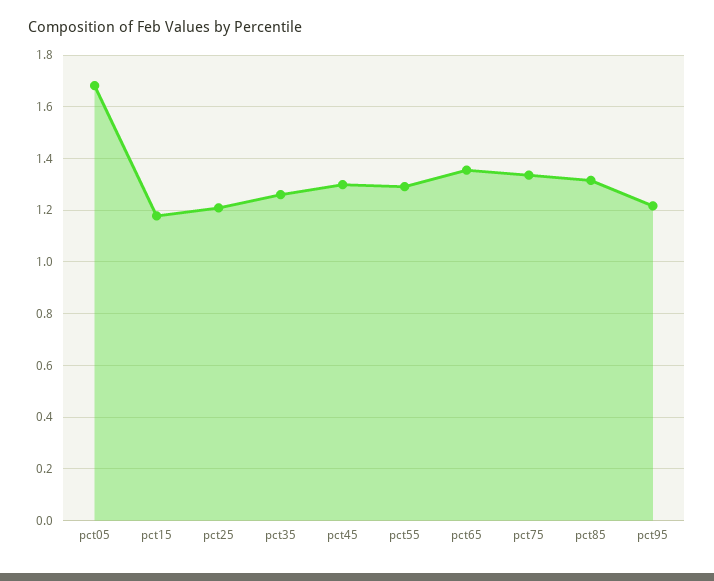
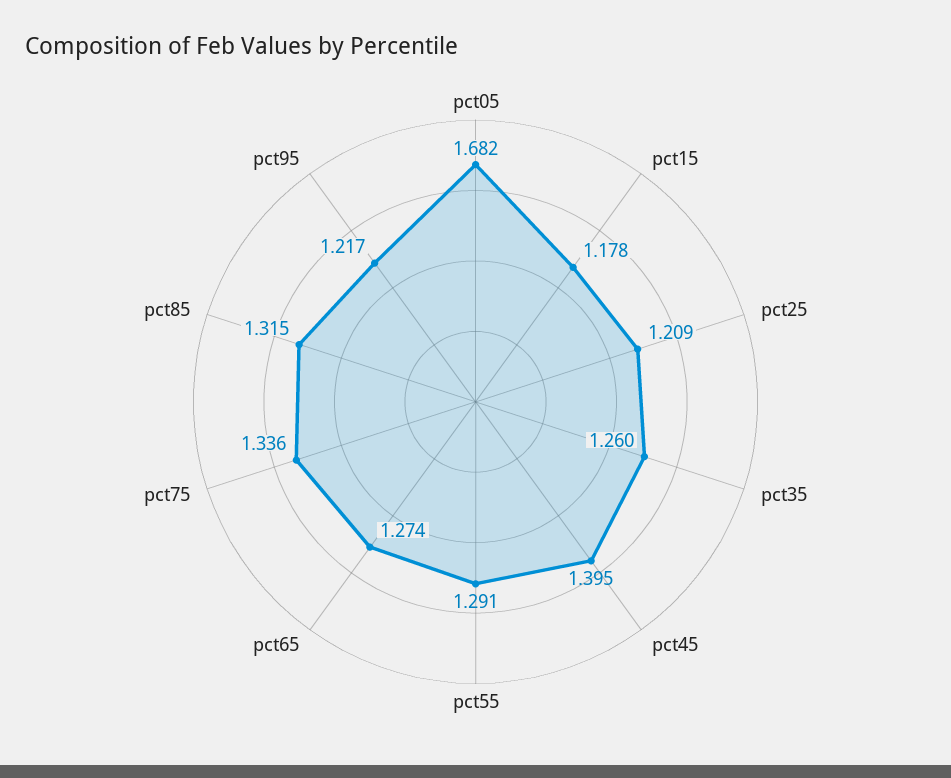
pct45: 1.3 -> 1.395
pct65: 1.35 -> 1.274

